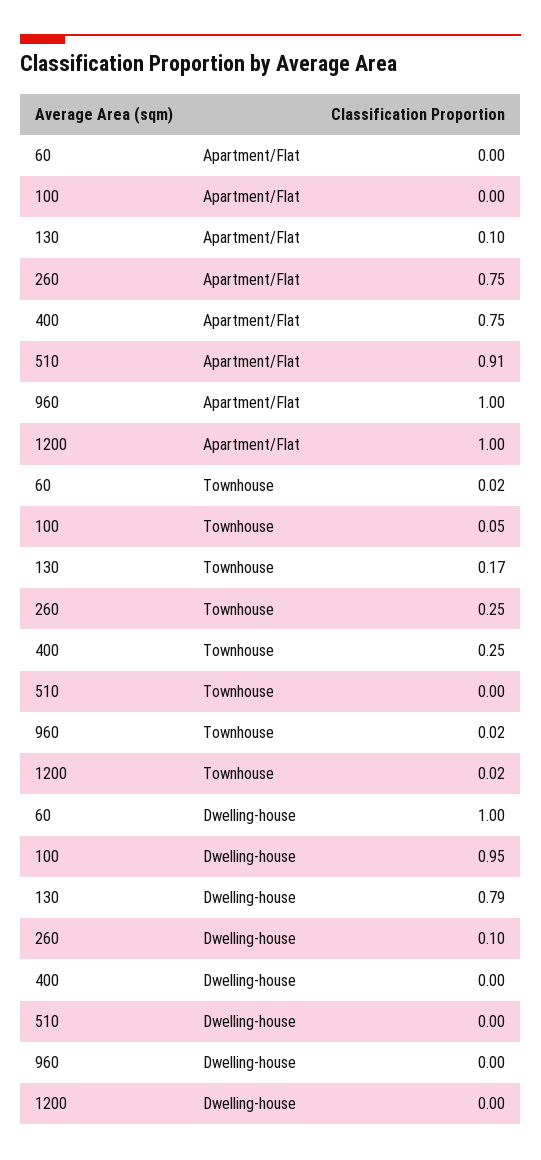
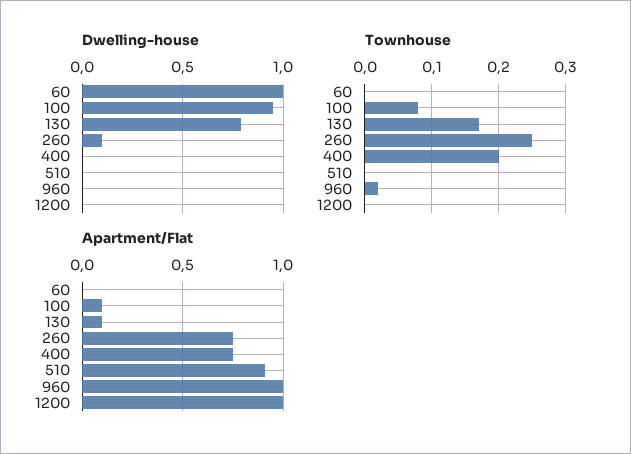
Apartment/Flat, 100: 0 -> 0.1
Townhouse, 60: 0.02 -> 0
Townhouse, 100: 0.05 -> 0.08
Townhouse, 400: 0.25 -> 0.2
Townhouse, 1200: 0.02 -> 0

